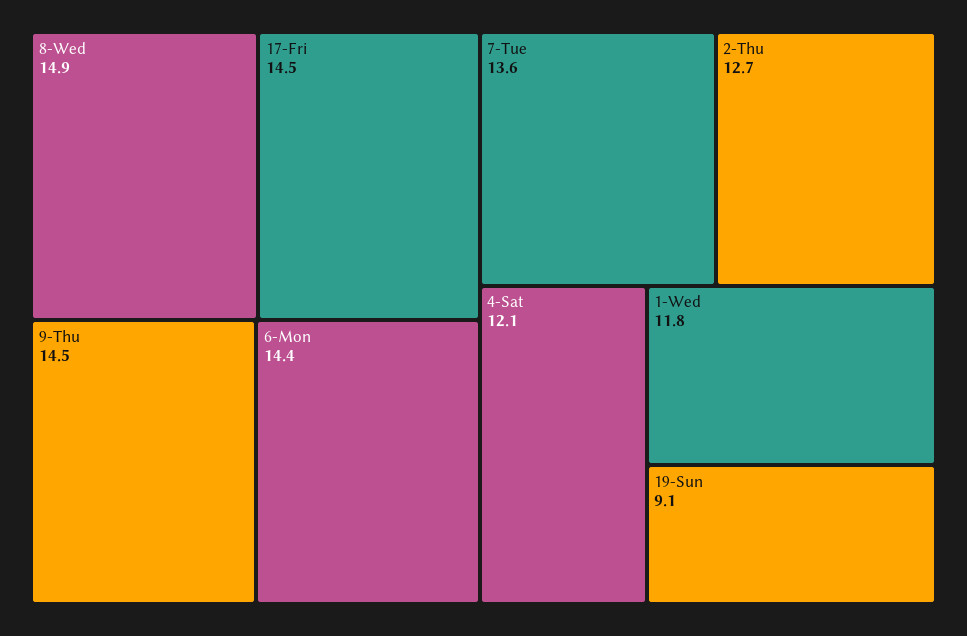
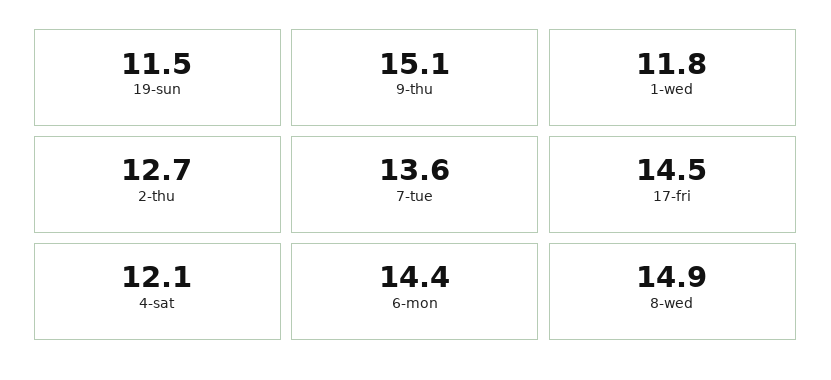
9-Thu: 14.5 -> 15.1
19-Sun: 9.1 -> 11.5

